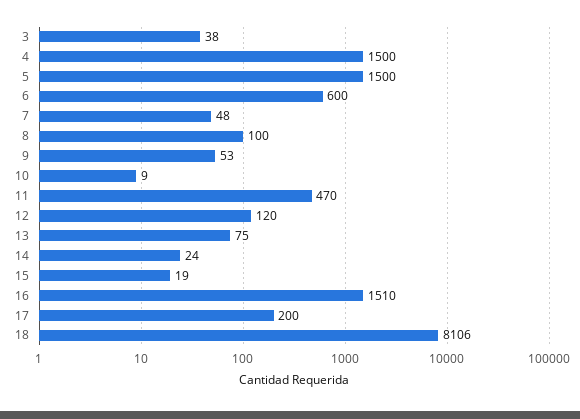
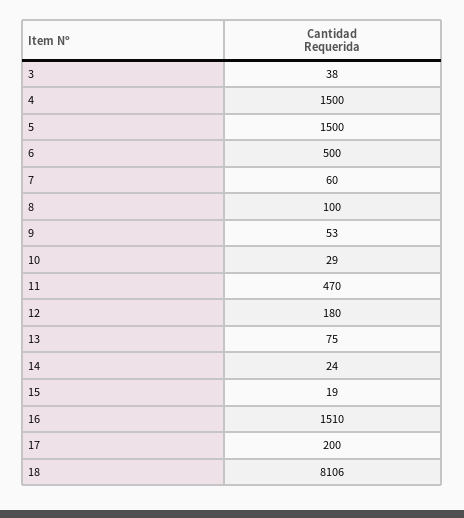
6: 600 -> 500
7: 48 -> 60
10: 9 -> 29
12: 120 -> 180

